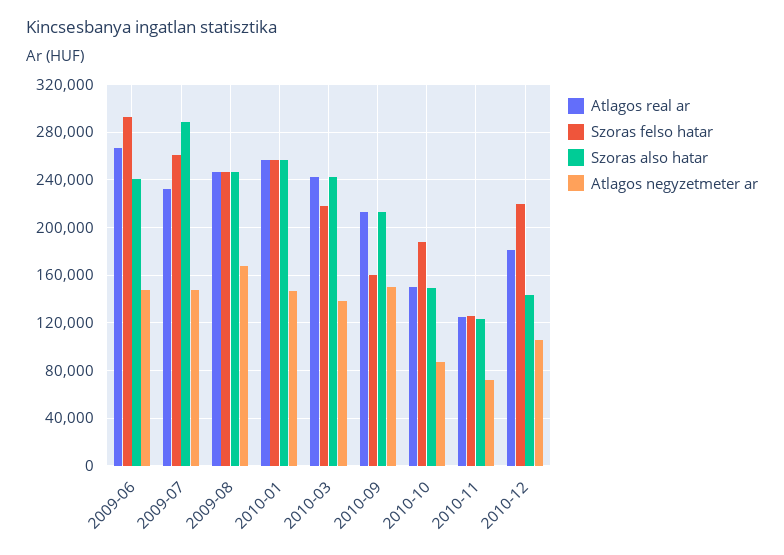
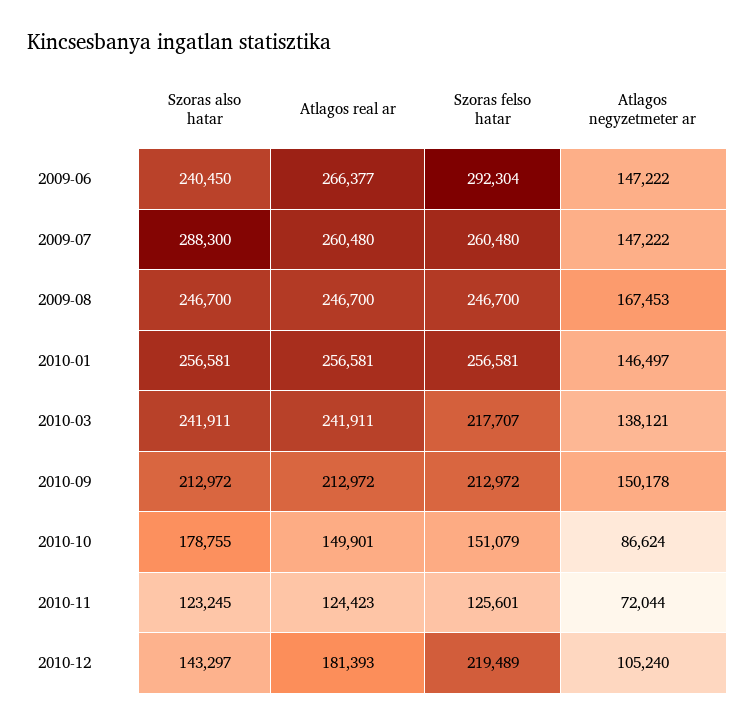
Atlagos real ar, 2009-07: 230000 -> 260480
Szoras felso hatar, 2010-09: 160000 -> 212972
Szoras felso hatar, 2010-10: 190000 -> 151079
Szoras also hatar, 2010-10: 150000 -> 178755

